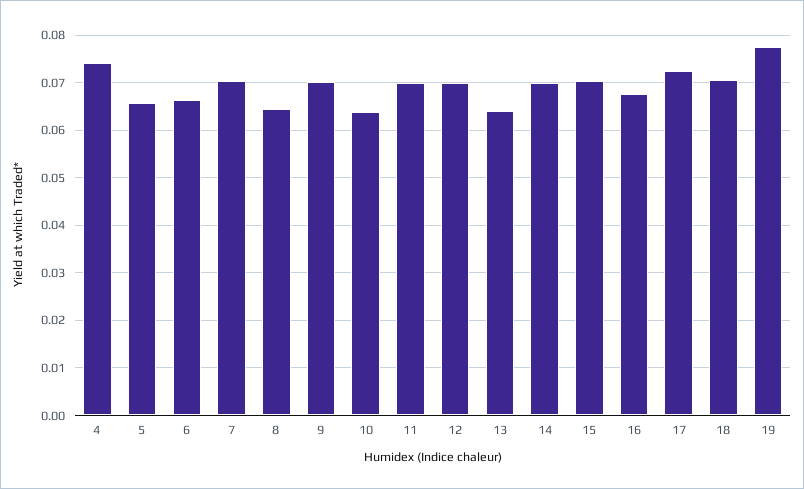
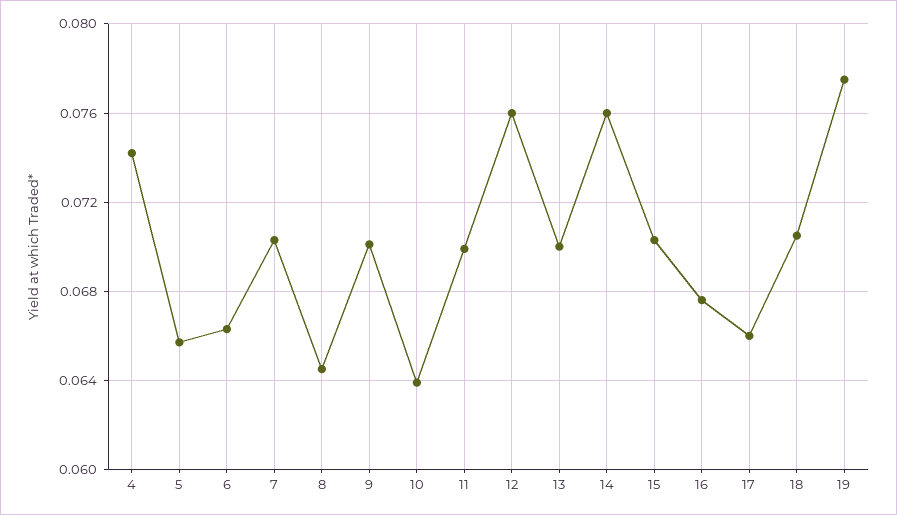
12: 0.07 -> 0.076
13: 0.064 -> 0.07
14: 0.07 -> 0.076
17: 0.072 -> 0.066

